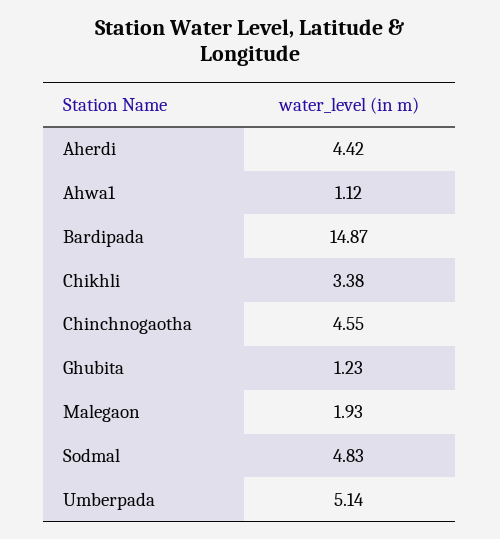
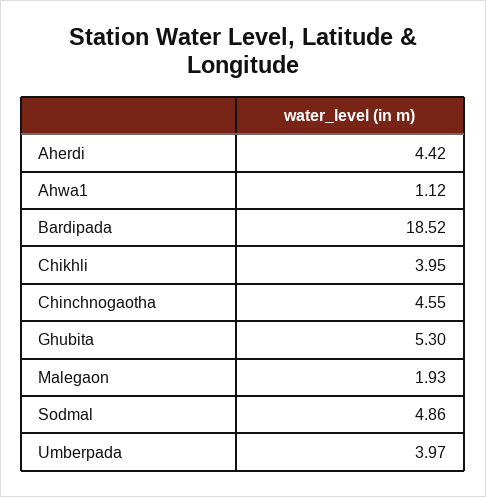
Bardipada: 14.87 -> 18.52
Chikhli: 3.38 -> 3.95
Ghubita: 1.23 -> 5.3
Sodmal: 4.83 -> 4.86
Umberpada: 5.14 -> 3.97

